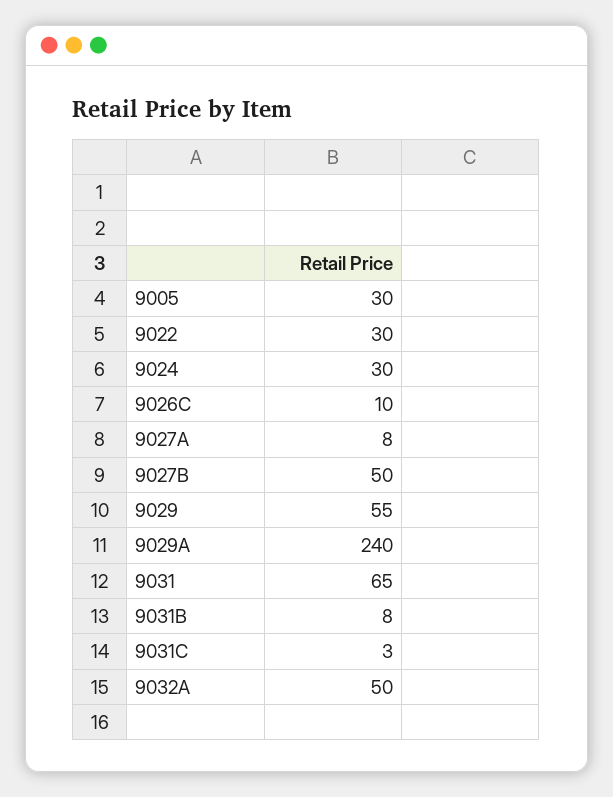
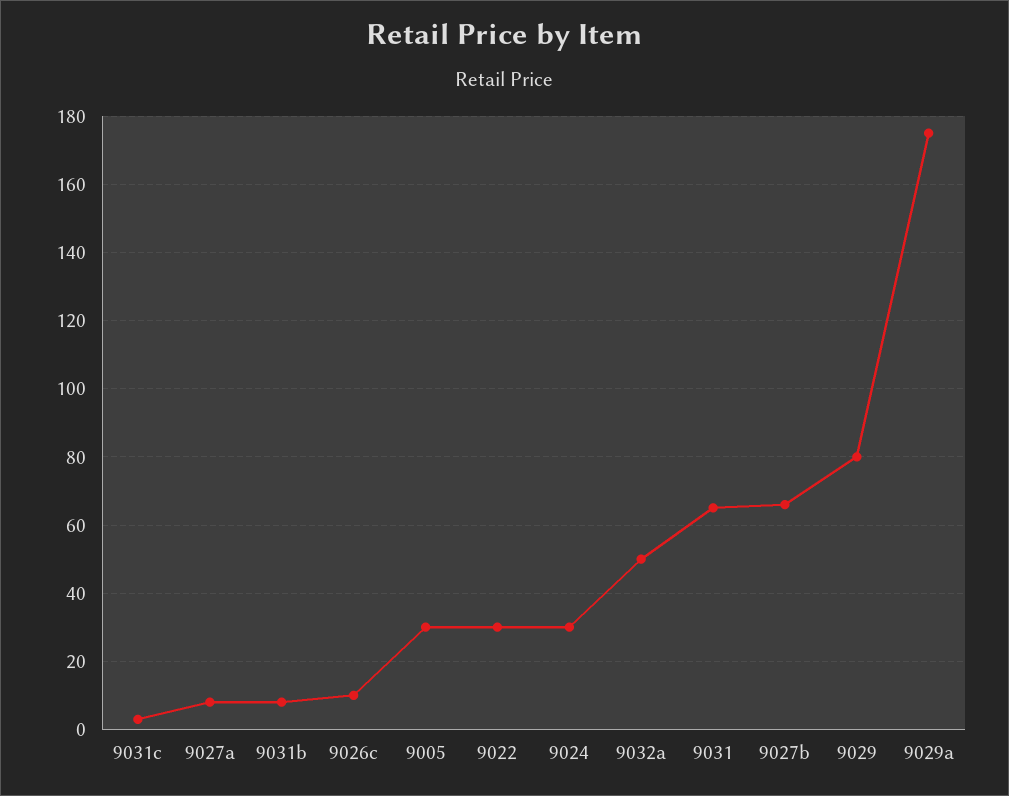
9027B: 50 -> 65
9029: 55 -> 80
9029A: 240 -> 175

